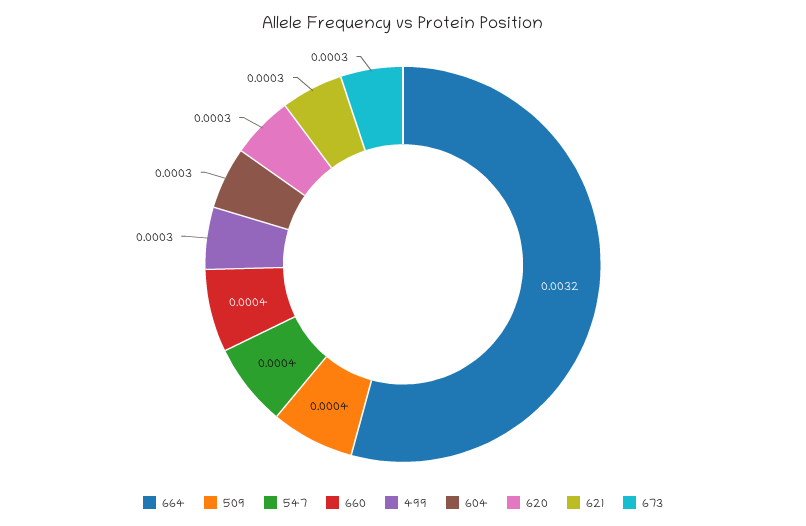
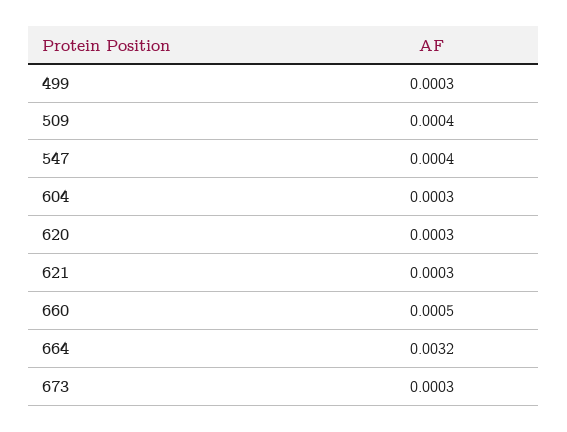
660: 0.0004 -> 0.0005

